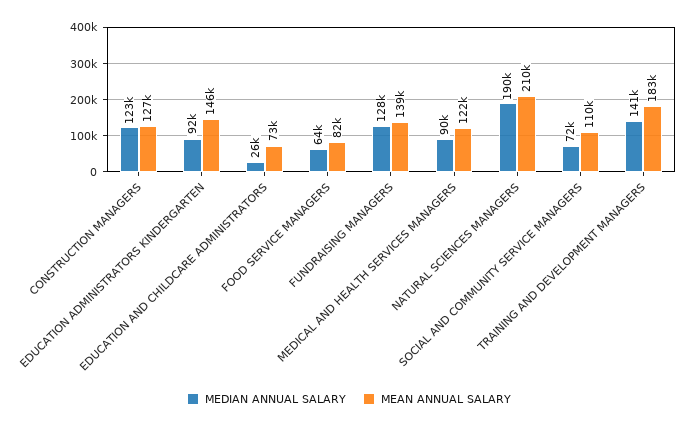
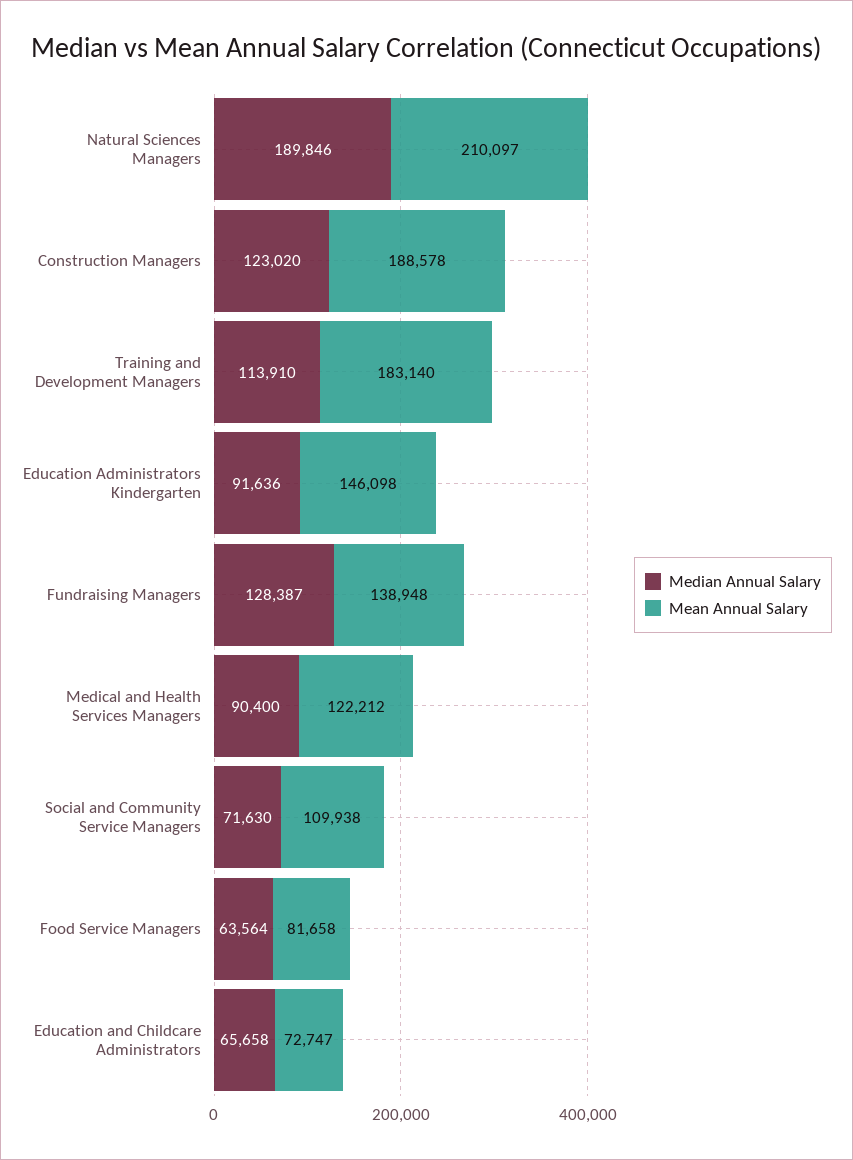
MEAN ANNUAL SALARY, CONSTRUCTION MANAGERS: 127000 -> 188578
MEDIAN ANNUAL SALARY, EDUCATION AND CHILDCARE ADMINISTRATORS: 26000 -> 65658
MEDIAN ANNUAL SALARY, TRAINING AND DEVELOPMENT MANAGERS: 141000 -> 113910

